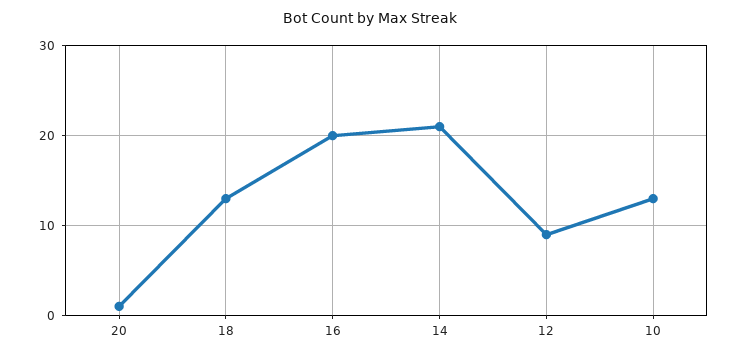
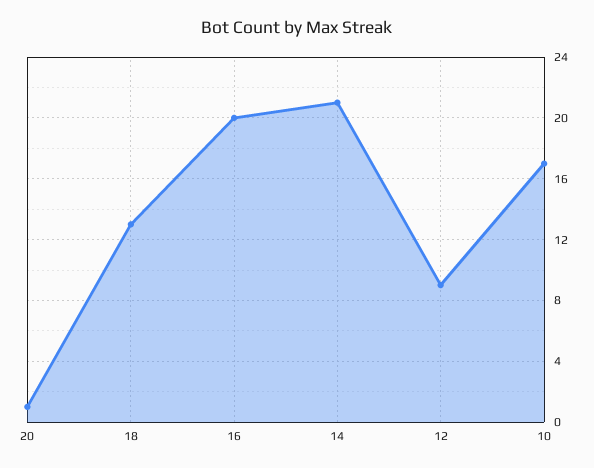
10: 13 -> 17

